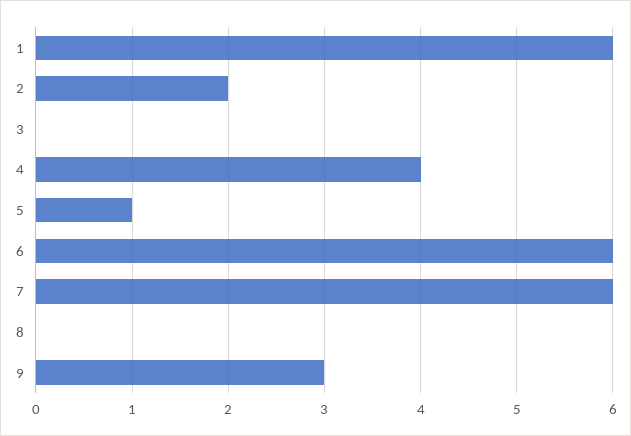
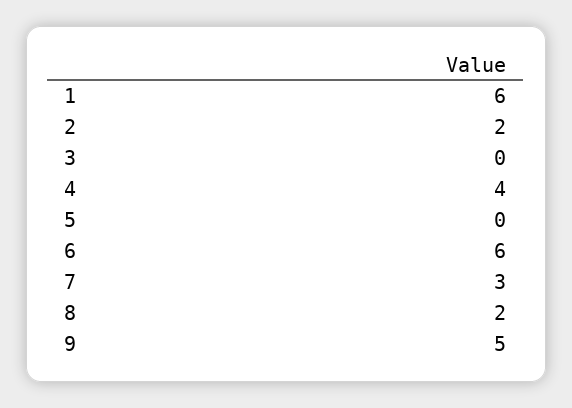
5: 1 -> 0
7: 6 -> 3
8: 0 -> 2
9: 3 -> 5

